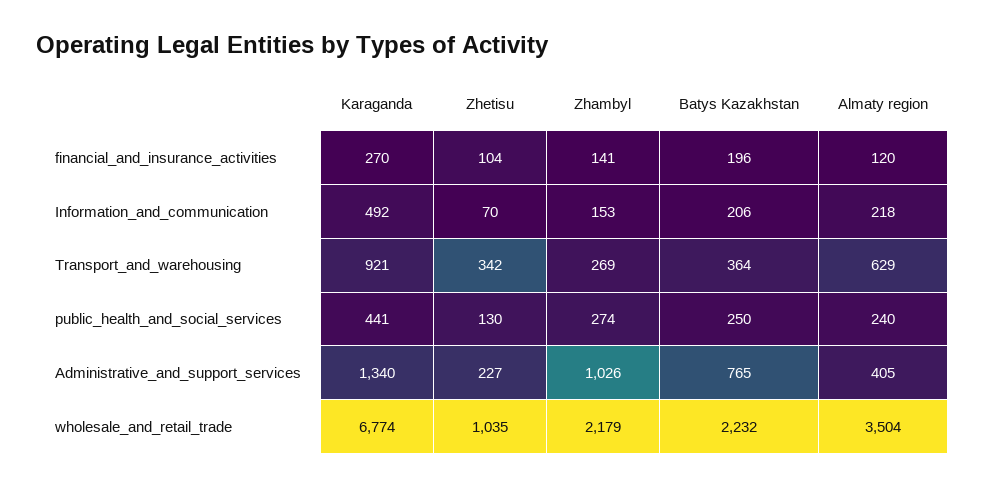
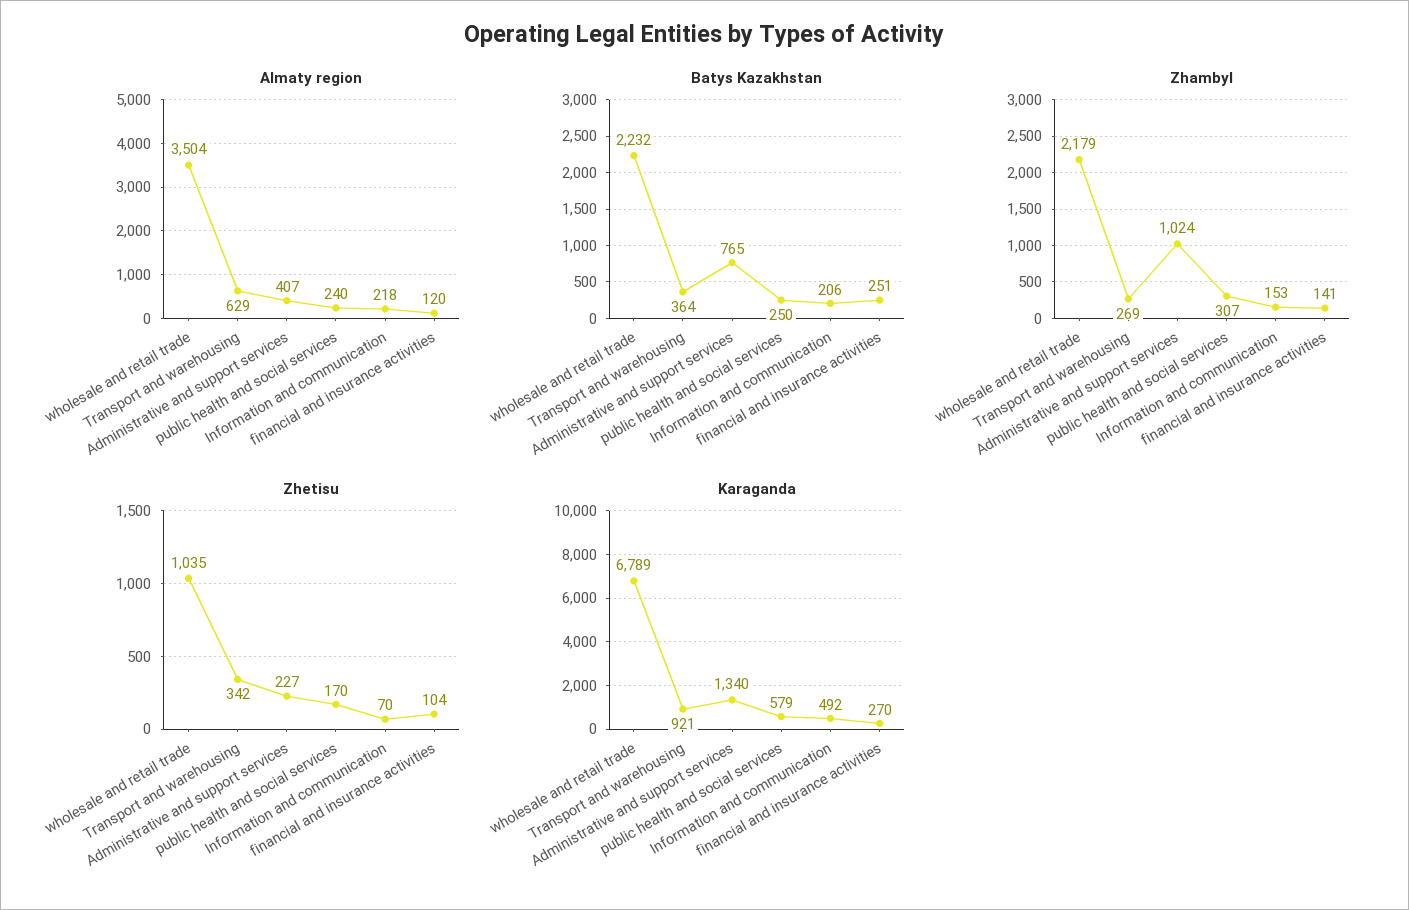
Batys Kazakhstan, financial_and_insurance_activities: 196 -> 251
Karaganda, public_health_and_social_services: 441 -> 579
Zhetisu, public_health_and_social_services: 130 -> 170
Zhambyl, public_health_and_social_services: 274 -> 307
Zhambyl, Administrative_and_support_services: 1026 -> 1024
Almaty region, Administrative_and_support_services: 405 -> 407
Karaganda, wholesale_and_retail_trade: 6774 -> 6789

